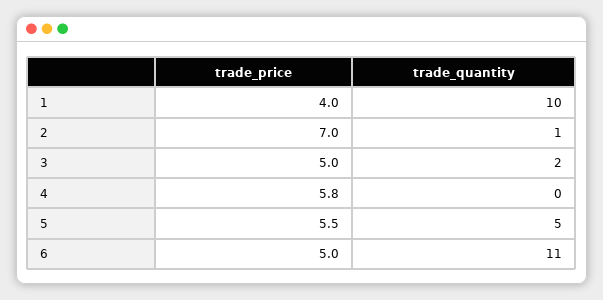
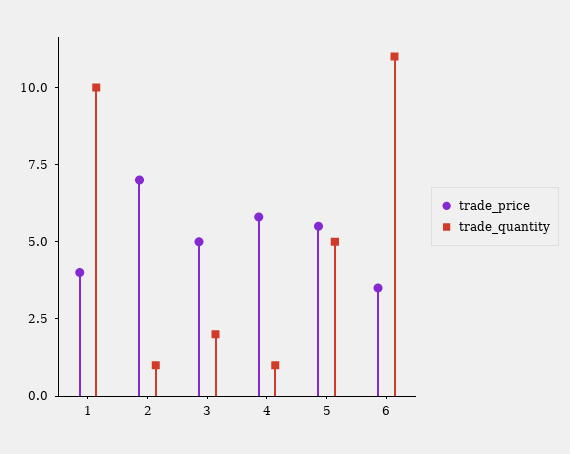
trade_quantity, 4: 0 -> 1
trade_price, 6: 5 -> 3.5

